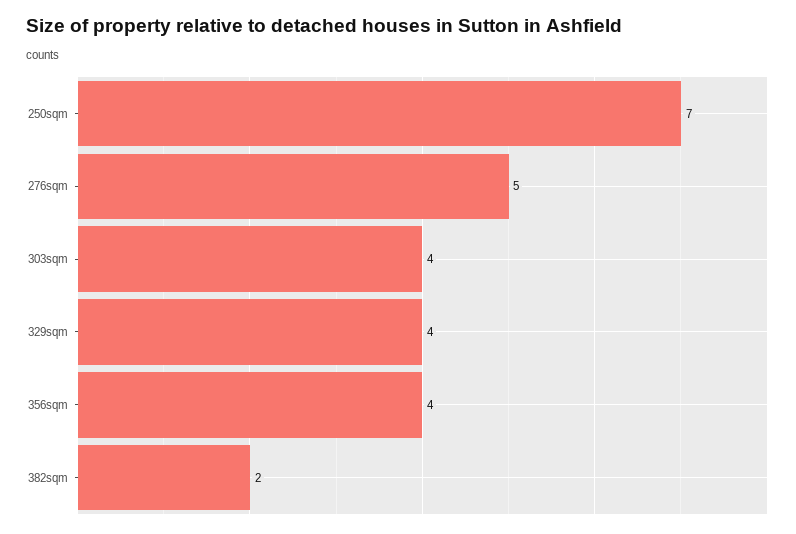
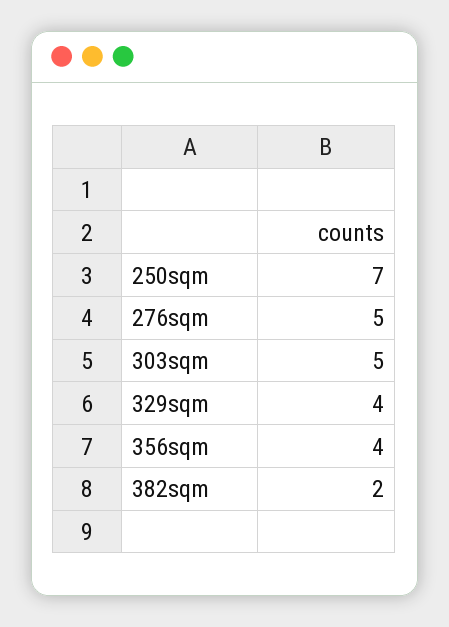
303sqm: 4 -> 5

